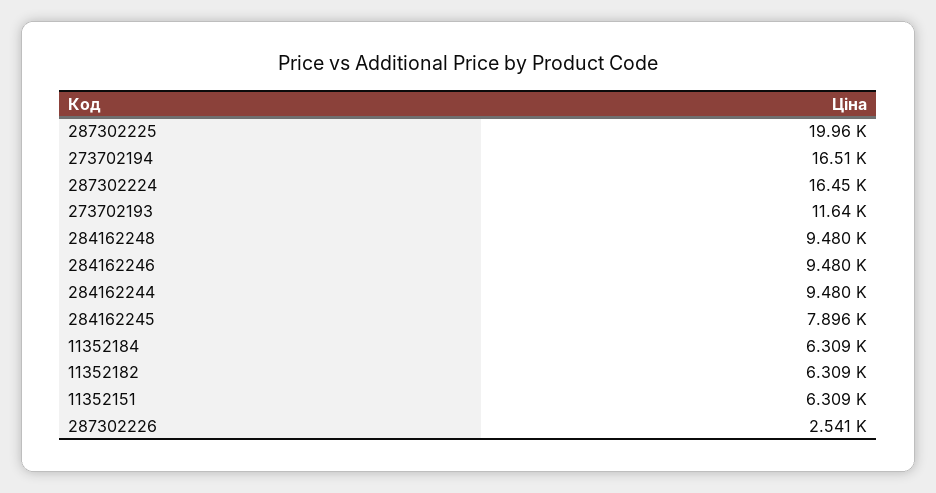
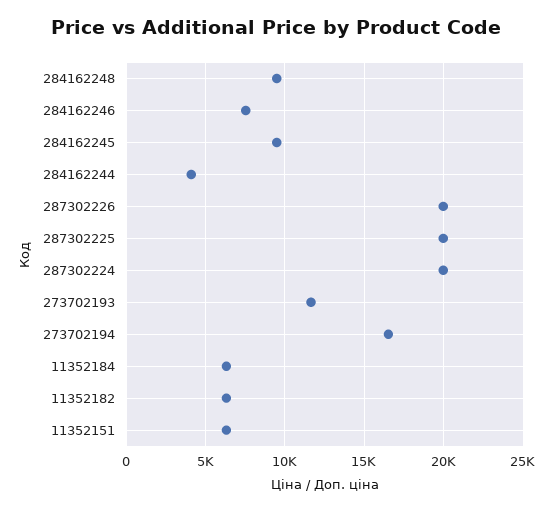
287302224: 16450 -> 20000
284162246: 9480 -> 7500
284162244: 9480 -> 4000
284162245: 7896 -> 9500
287302226: 2541 -> 20000

